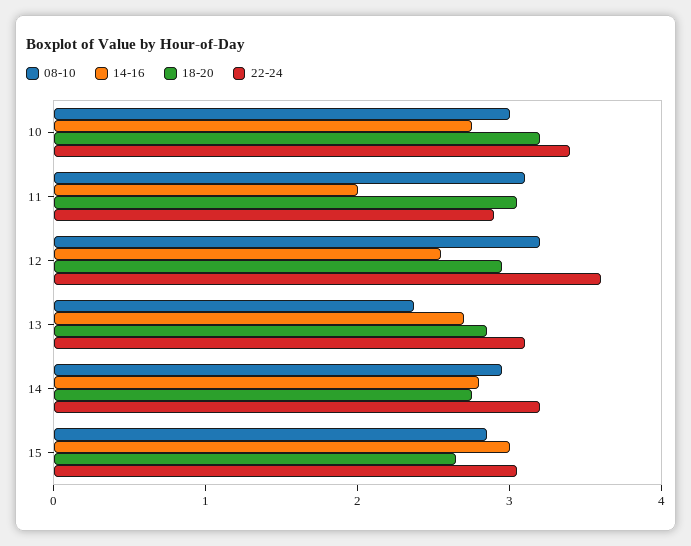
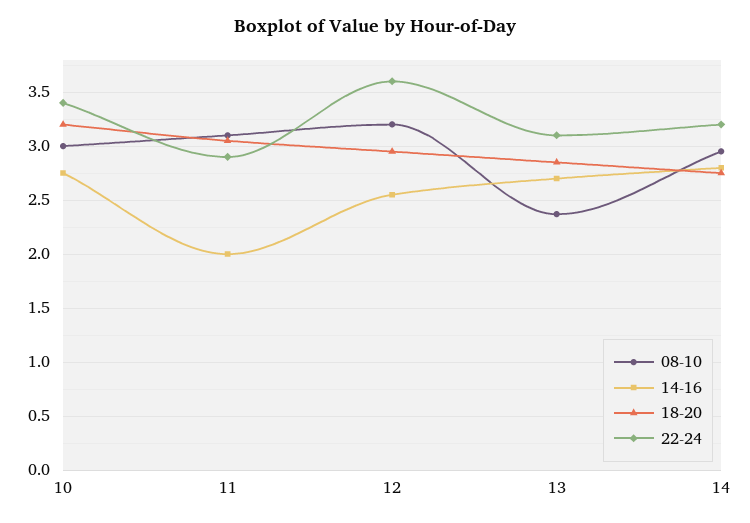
08-10, 15: 2.8 -> none
14-16, 15: 3 -> none
18-20, 15: 2.6 -> none
22-24, 15: 3 -> none

